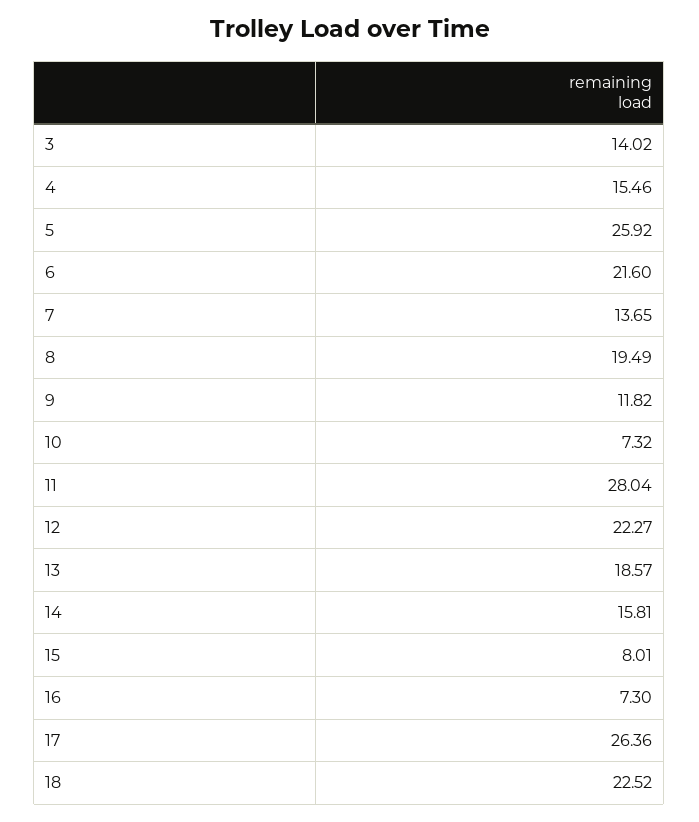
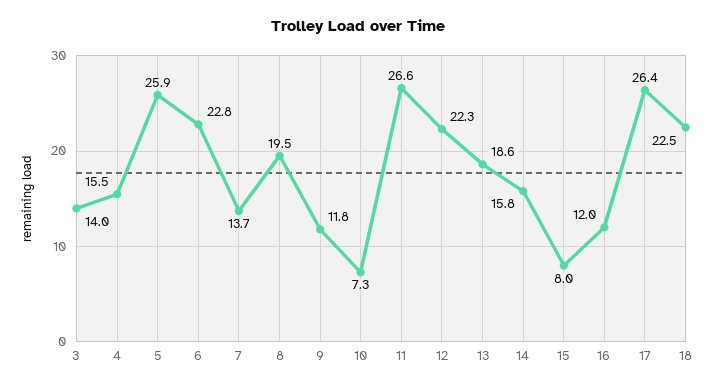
6: 21.6 -> 22.8
11: 28.04 -> 26.6
16: 7.3 -> 12

